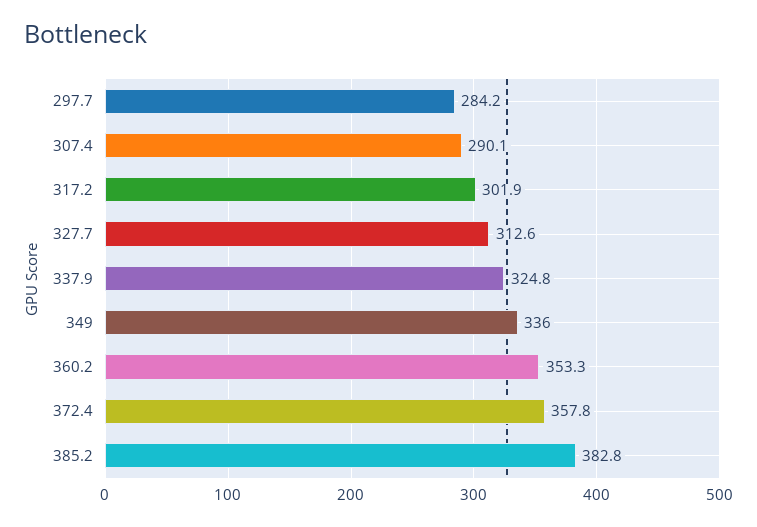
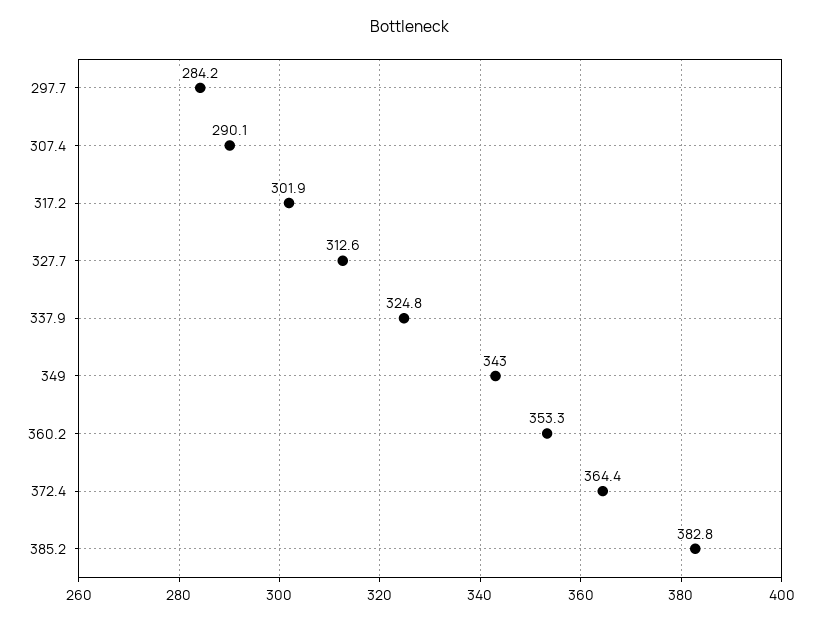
349: 336 -> 343
372.4: 357.8 -> 364.4

